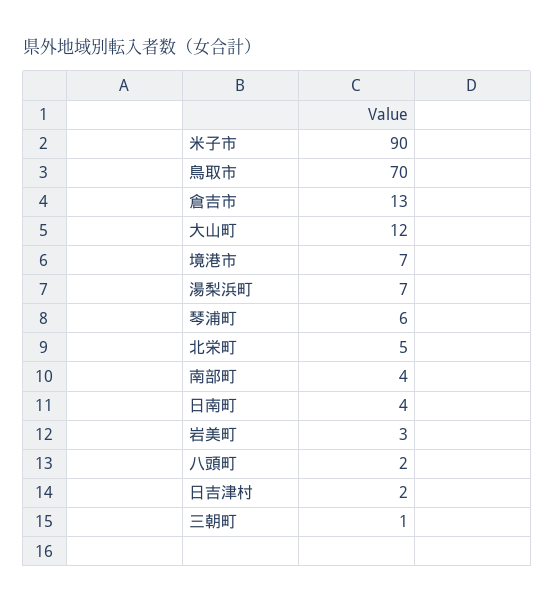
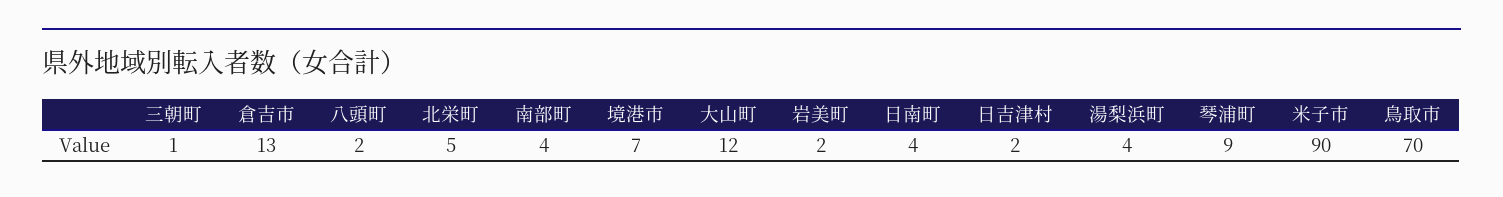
湯梨浜町: 7 -> 4
琴浦町: 6 -> 9
岩美町: 3 -> 2

